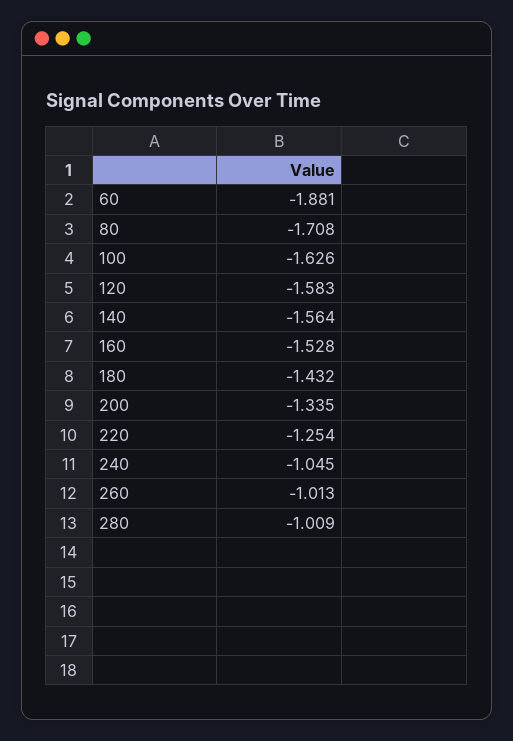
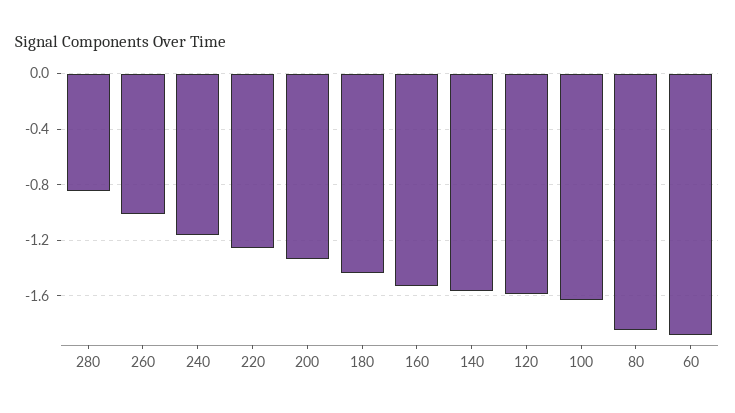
80: -1.708 -> -1.85
240: -1.045 -> -1.15
280: -1.009 -> -0.85

